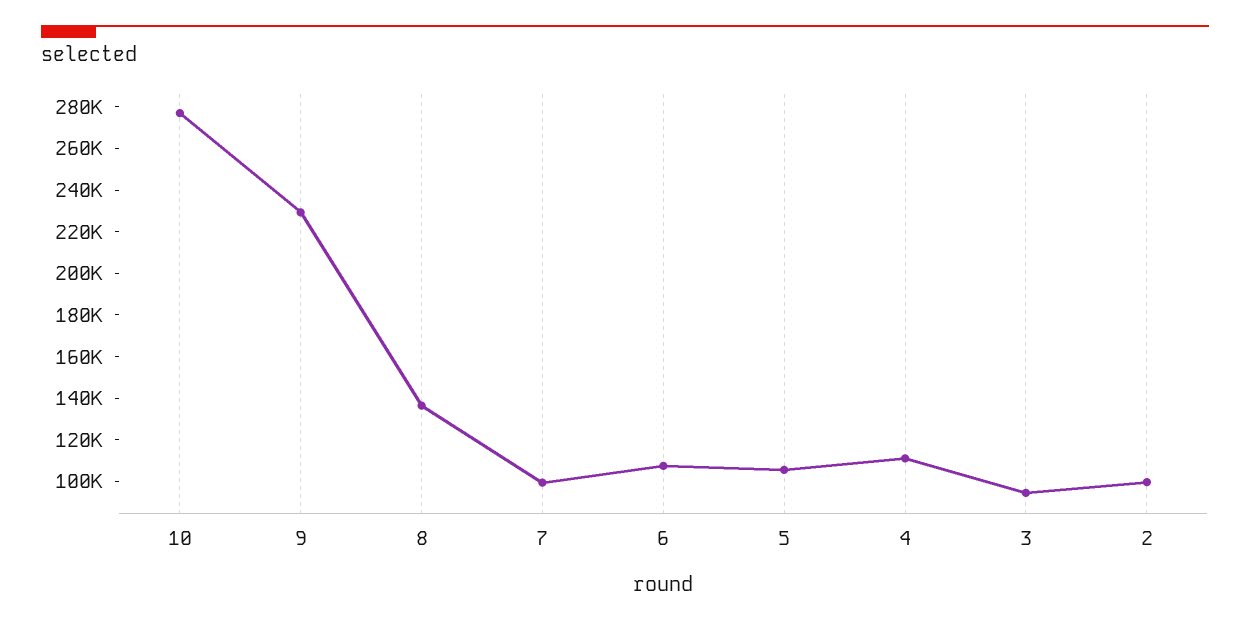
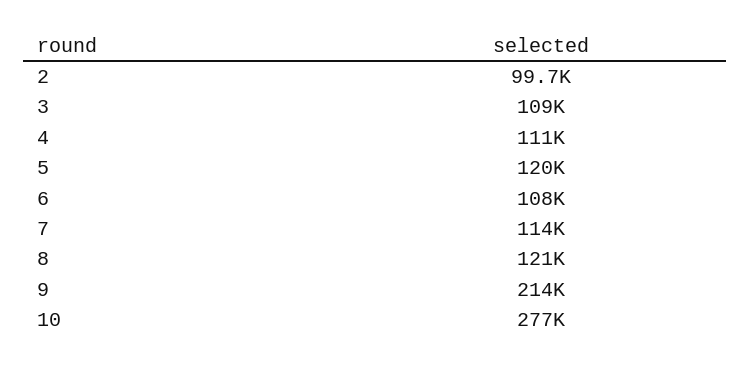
9: 230000 -> 214000
8: 135000 -> 121000
7: 100000 -> 114000
5: 105000 -> 120000
3: 95000 -> 109000

